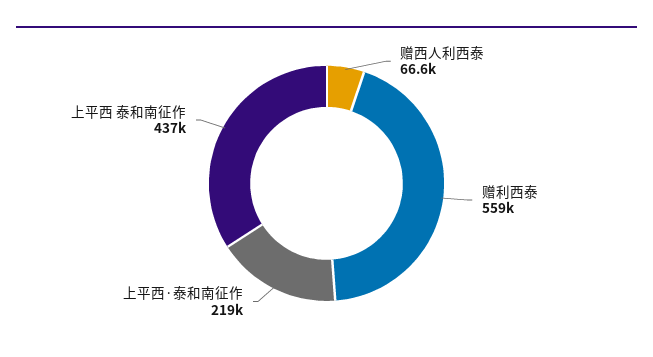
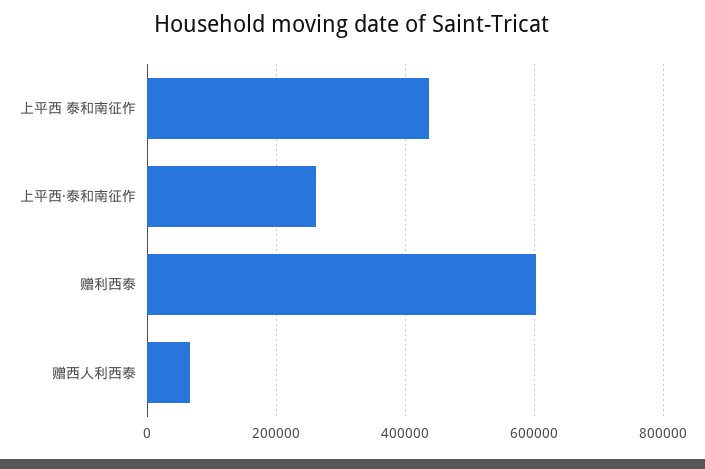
赠利西泰: 559000 -> 600000
上平西·泰和南征作: 219000 -> 260000

